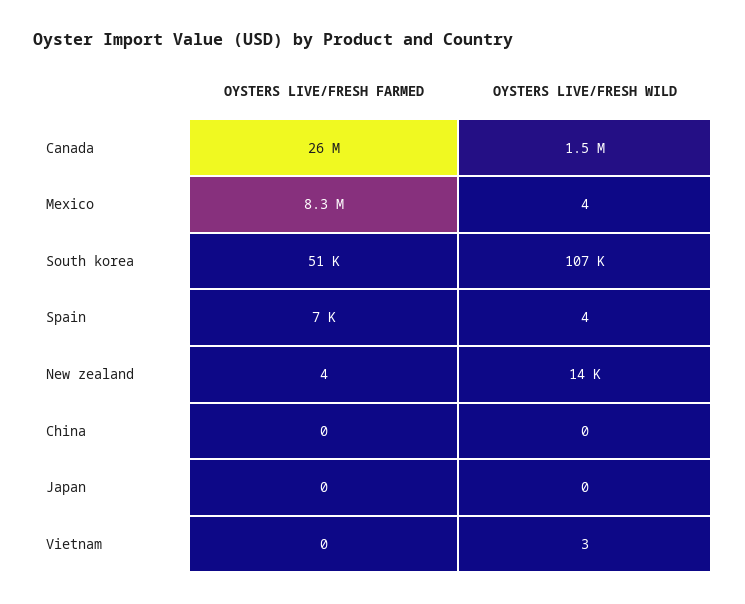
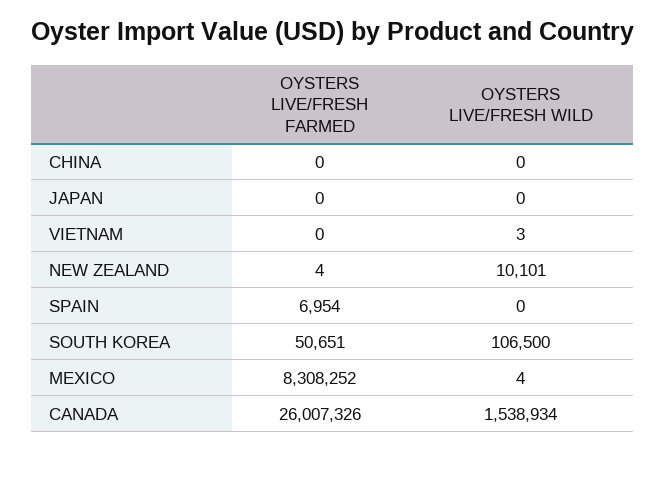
OYSTERS LIVE/FRESH WILD, Spain: 4 -> 0
OYSTERS LIVE/FRESH WILD, New zealand: 14000 -> 10101

